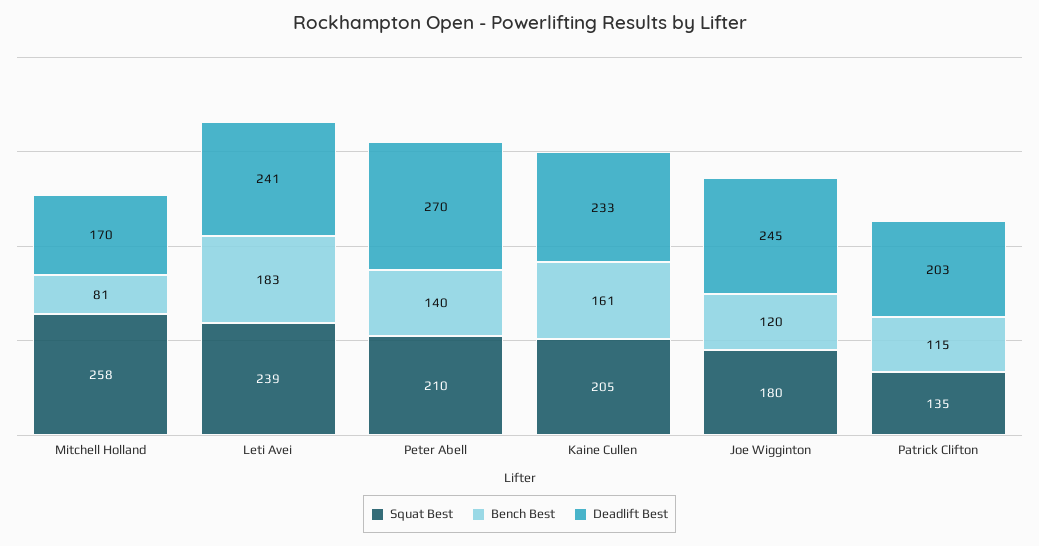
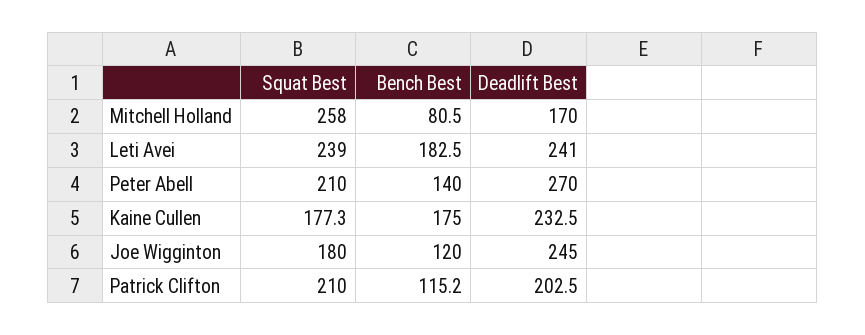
Squat Best, Kaine Cullen: 205 -> 177.3
Bench Best, Kaine Cullen: 161 -> 175
Squat Best, Patrick Clifton: 135 -> 210

